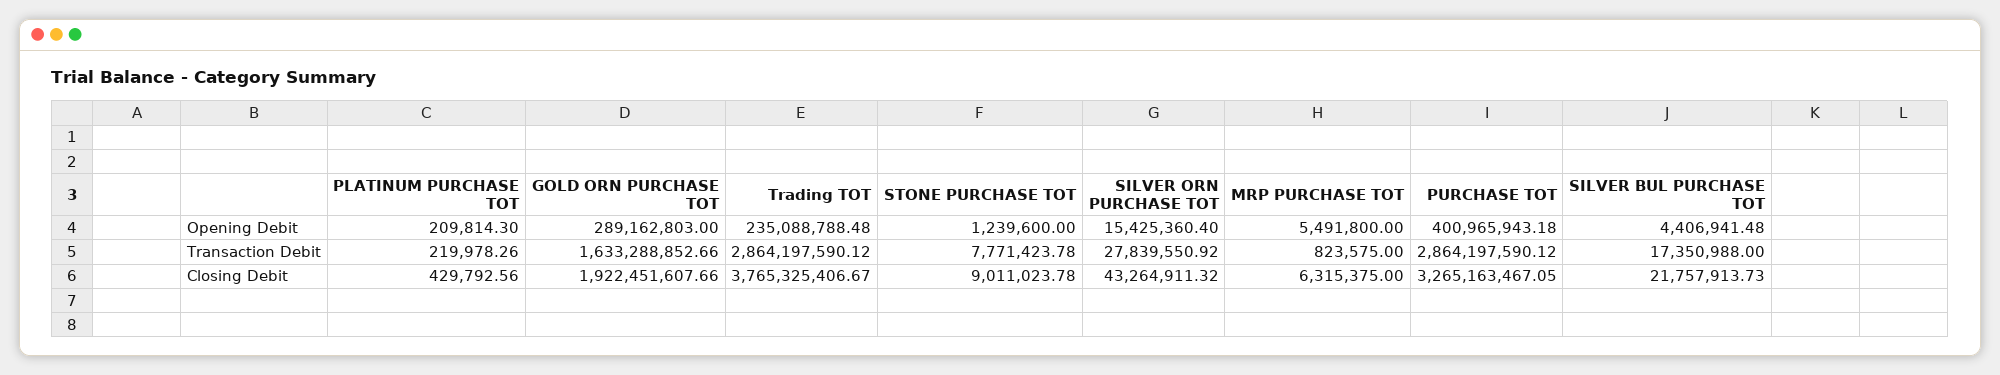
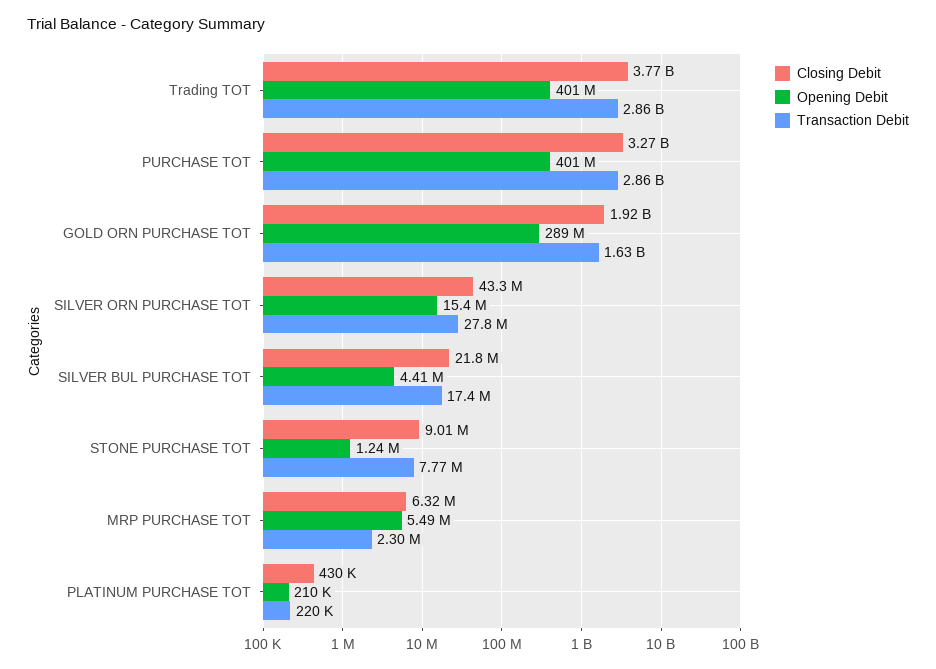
Opening Debit, Trading TOT: 235088788.48 -> 401000000
Transaction Debit, MRP PURCHASE TOT: 823575 -> 2300000

